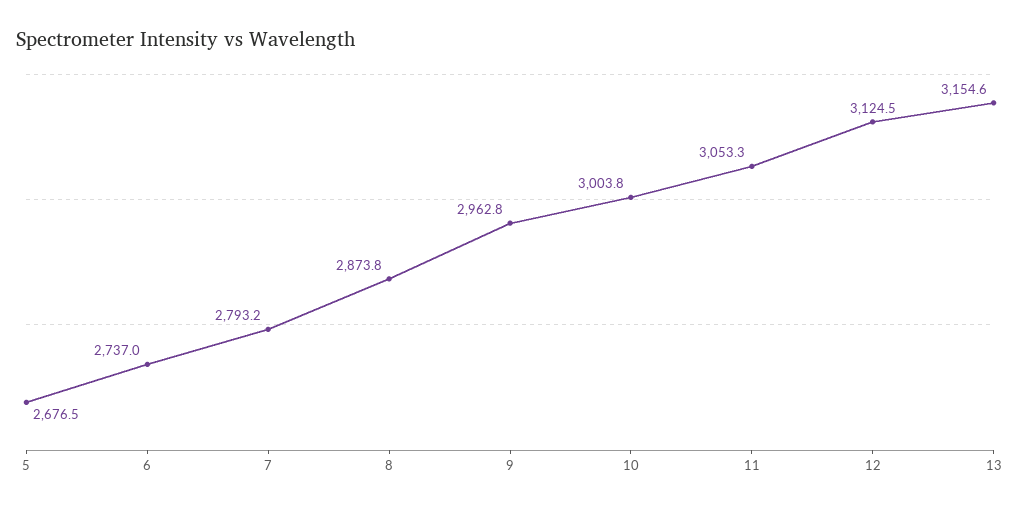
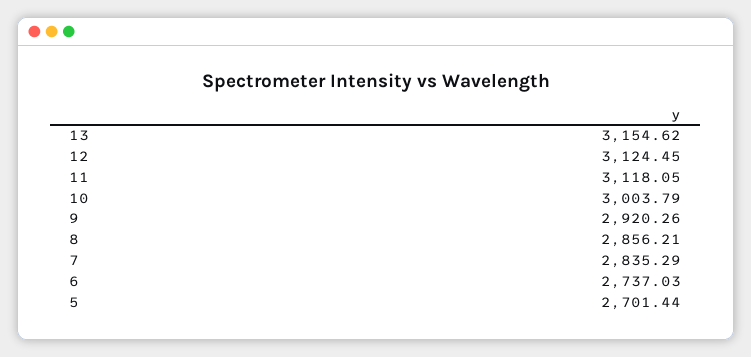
5: 2676.5 -> 2701.44
7: 2793.2 -> 2835.29
8: 2873.8 -> 2856.21
9: 2962.8 -> 2920.26
11: 3053.3 -> 3118.05

